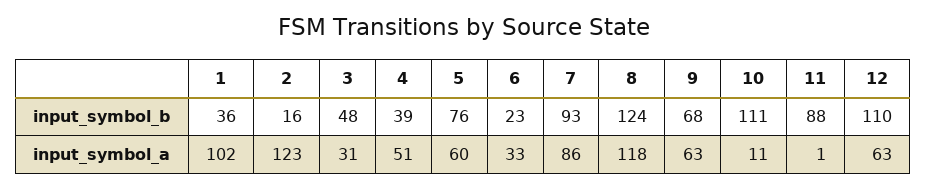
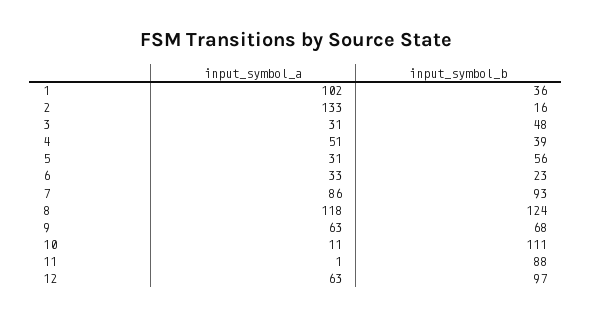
5, input_symbol_b: 76 -> 56
12, input_symbol_b: 110 -> 97
2, input_symbol_a: 123 -> 133
5, input_symbol_a: 60 -> 31

